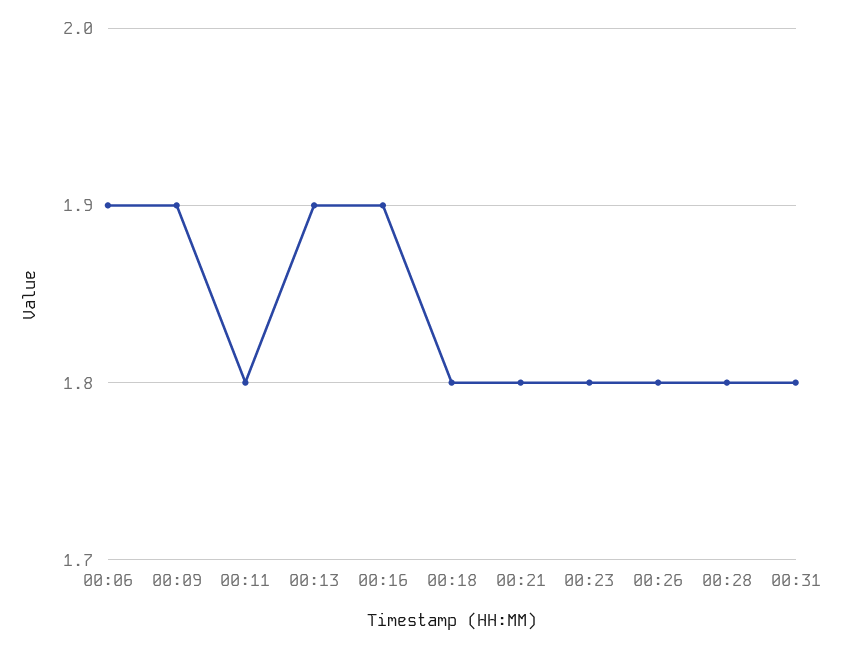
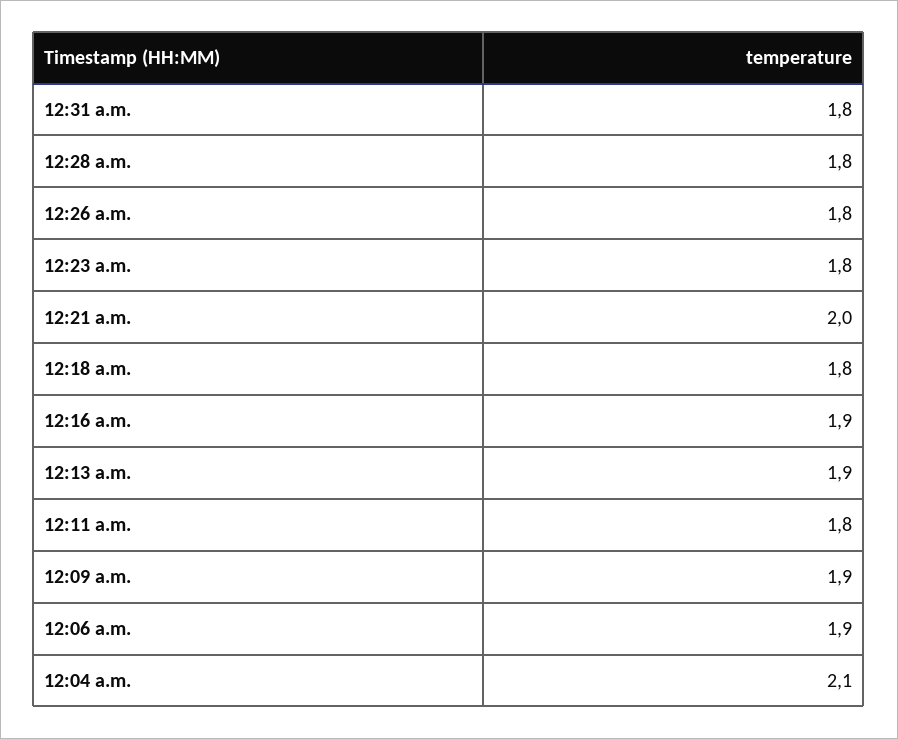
00:21: 1.8 -> 2
12:04 a.m.: none -> 2.1

